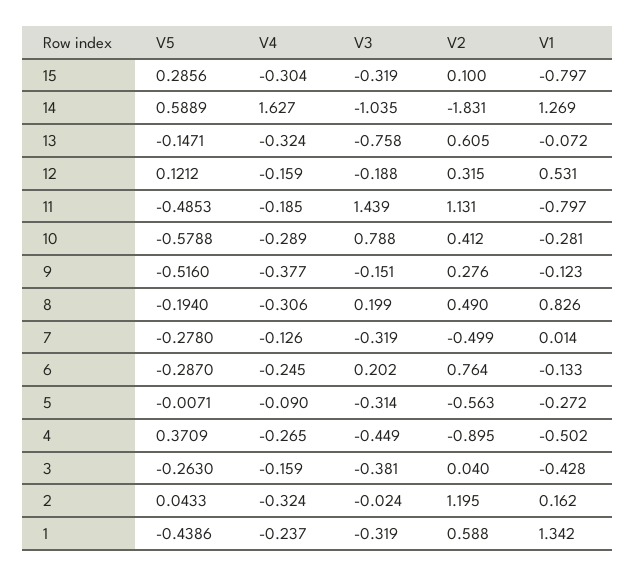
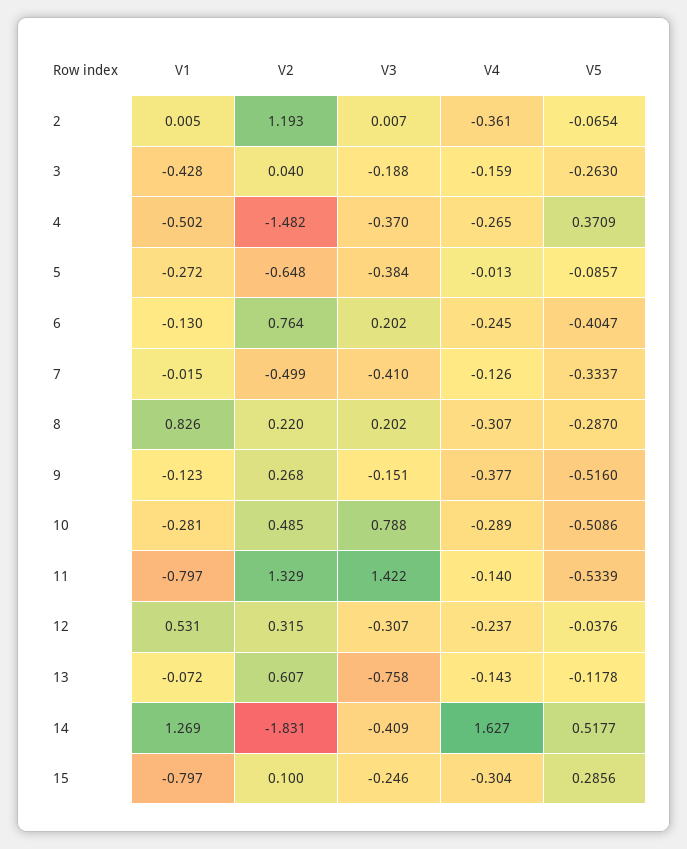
V3, 15: -0.319 -> -0.246
V5, 14: 0.5889 -> 0.5177
V3, 14: -1.035 -> -0.409
V5, 13: -0.1471 -> -0.1178
V4, 13: -0.324 -> -0.143
V2, 13: 0.605 -> 0.607
V5, 12: 0.1212 -> -0.0376
V4, 12: -0.159 -> -0.237
V3, 12: -0.188 -> -0.307
V5, 11: -0.4853 -> -0.5339
V4, 11: -0.185 -> -0.14
V3, 11: 1.439 -> 1.422
V2, 11: 1.131 -> 1.329
V5, 10: -0.5788 -> -0.5086
V2, 10: 0.412 -> 0.485
V2, 9: 0.276 -> 0.268
V5, 8: -0.194 -> -0.287
V4, 8: -0.306 -> -0.307
V3, 8: 0.199 -> 0.202
V2, 8: 0.49 -> 0.22
V5, 7: -0.278 -> -0.3337
V3, 7: -0.319 -> -0.41
V1, 7: 0.014 -> -0.015
V5, 6: -0.287 -> -0.4047
V1, 6: -0.133 -> -0.13
V5, 5: -0.0071 -> -0.0857
V4, 5: -0.09 -> -0.013
V3, 5: -0.314 -> -0.384
V2, 5: -0.563 -> -0.648
V3, 4: -0.449 -> -0.37
V2, 4: -0.895 -> -1.482
V3, 3: -0.381 -> -0.188
V5, 2: 0.0433 -> -0.0654
V4, 2: -0.324 -> -0.361
V3, 2: -0.024 -> 0.007
V2, 2: 1.195 -> 1.193
V1, 2: 0.162 -> 0.005
V5, 1: -0.4386 -> none
V4, 1: -0.237 -> none
V3, 1: -0.319 -> none
V2, 1: 0.588 -> none
V1, 1: 1.342 -> none

